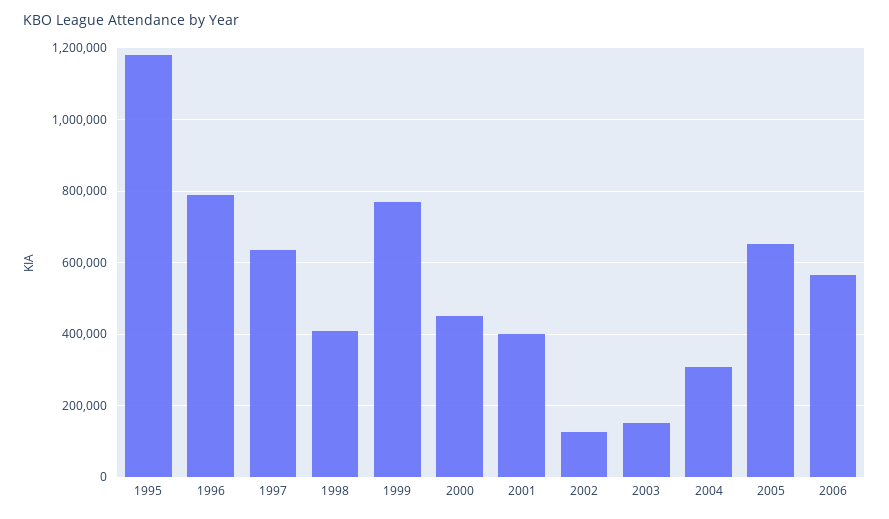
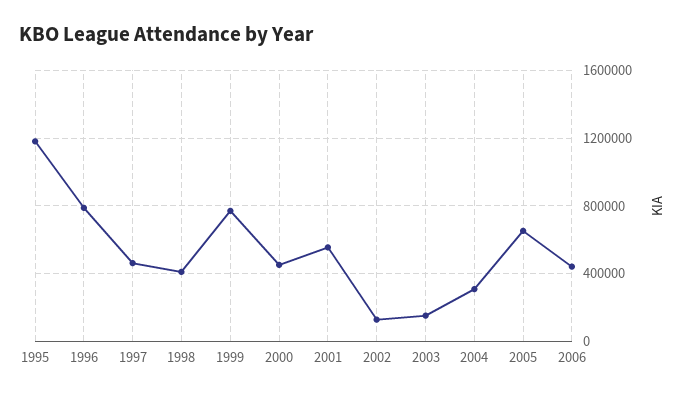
1997: 640000 -> 450000
2001: 400000 -> 550000
2006: 560000 -> 450000

